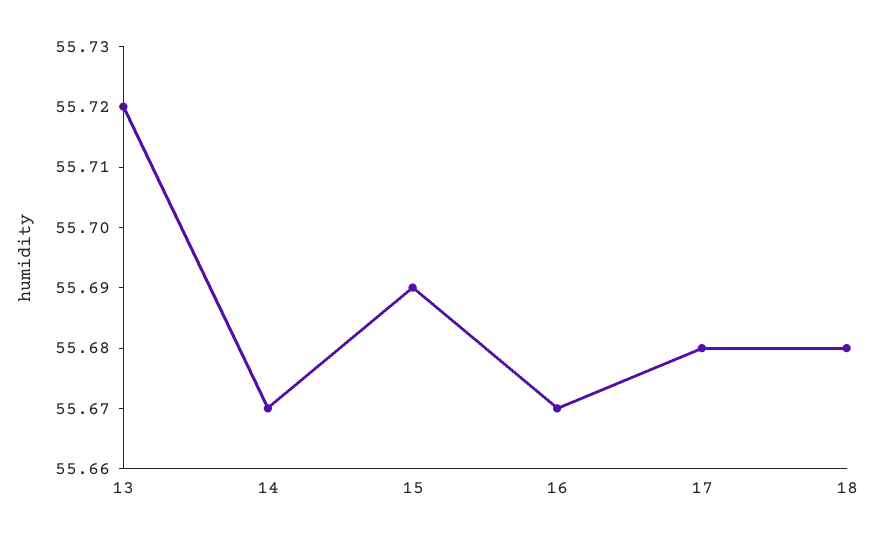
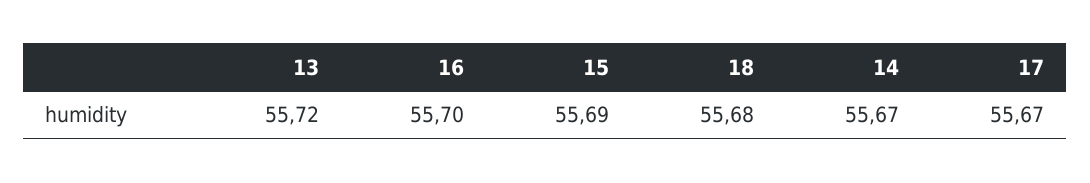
16: 55.67 -> 55.7
17: 55.68 -> 55.67

